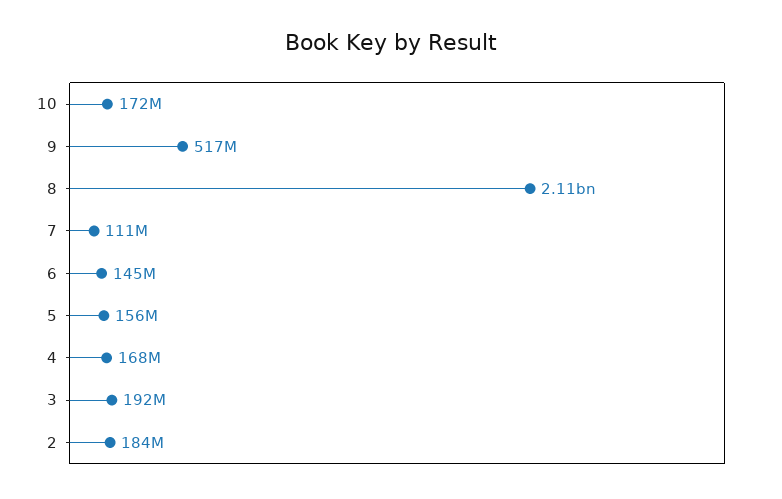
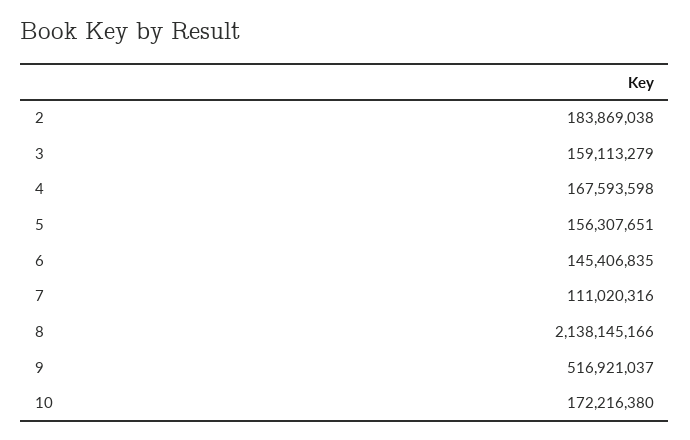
8: 2110000000 -> 2138145166
3: 192000000 -> 159113279

